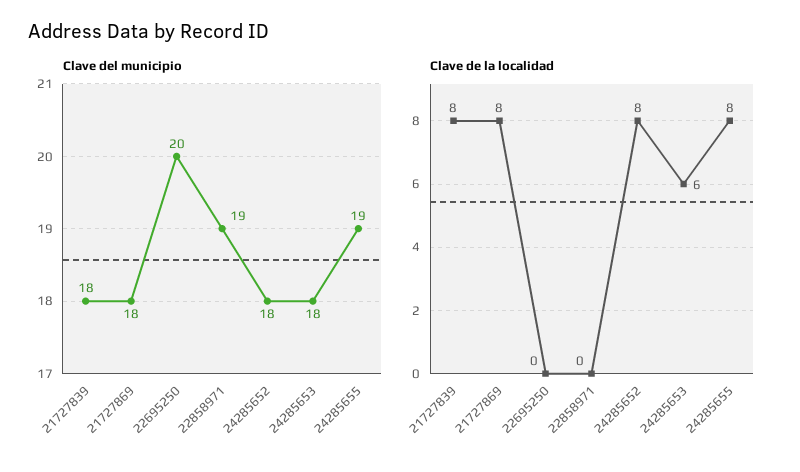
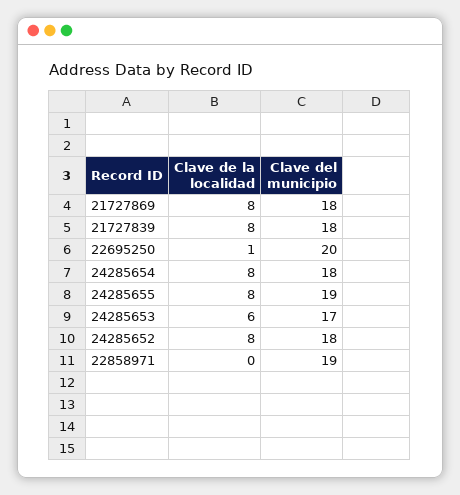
Clave del municipio, 24285653: 18 -> 17
Clave de la localidad, 22695250: 0 -> 1
Clave de la localidad, 24285654: none -> 8
Clave del municipio, 24285654: none -> 18

